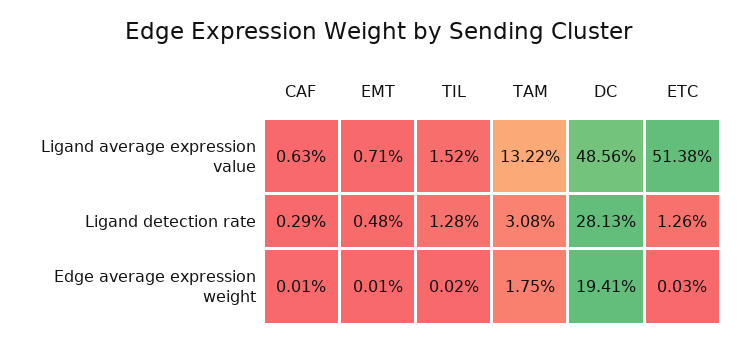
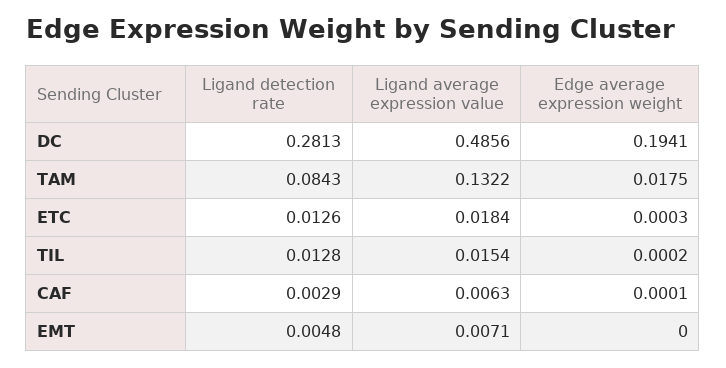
TIL, Ligand average expression value: 0.0152 -> 0.0154
ETC, Ligand average expression value: 0.5138 -> 0.0184
TAM, Ligand detection rate: 0.0308 -> 0.0843
EMT, Edge average expression weight: 0.0001 -> 0

